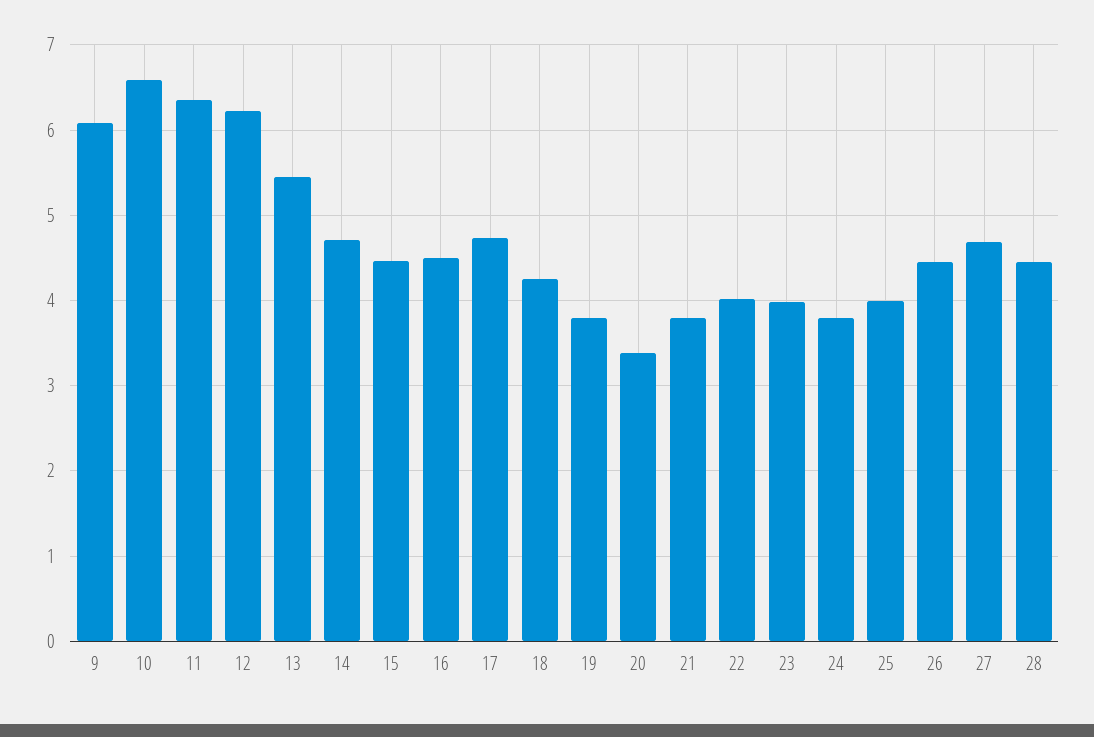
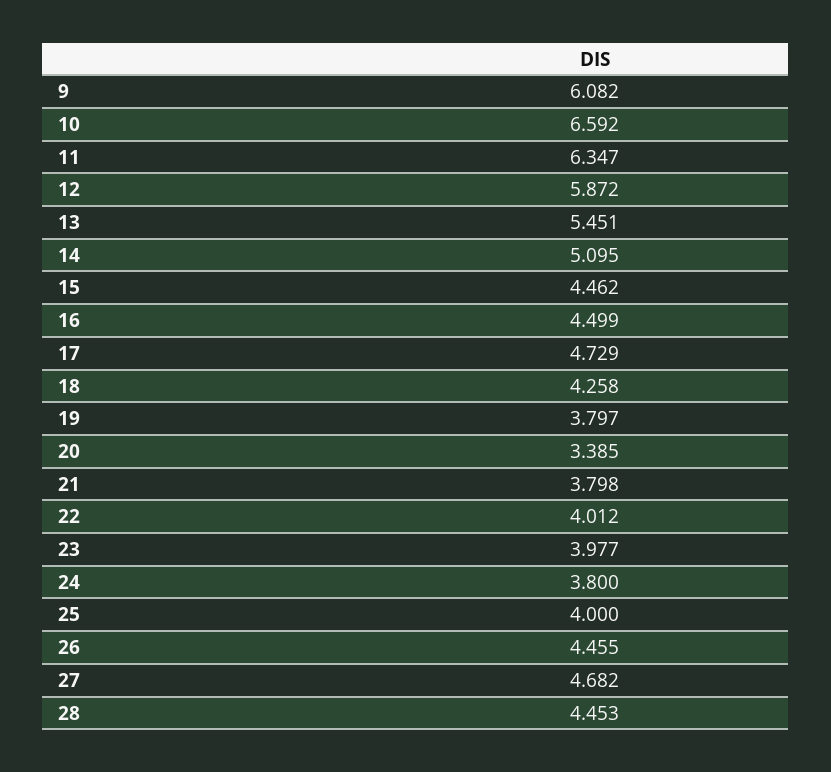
12: 6.2 -> 5.872
14: 4.7 -> 5.095

